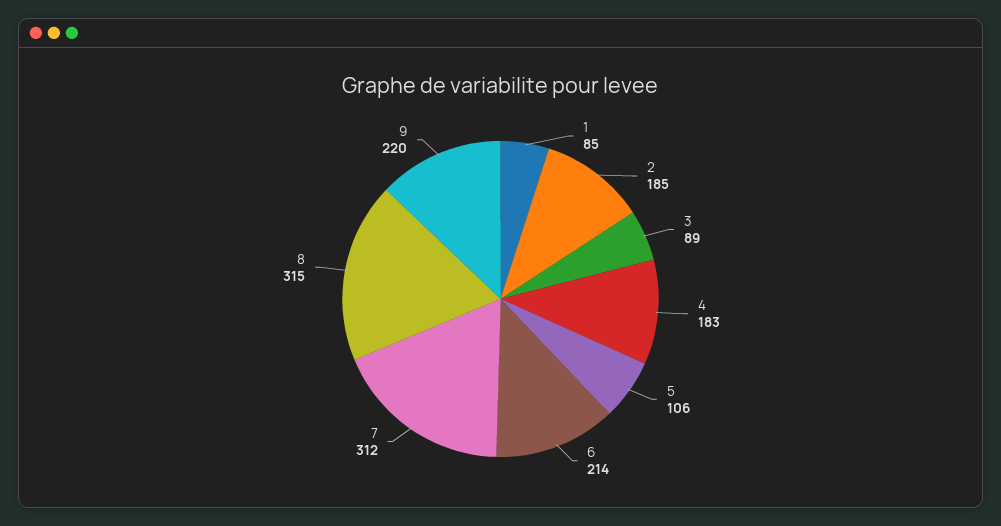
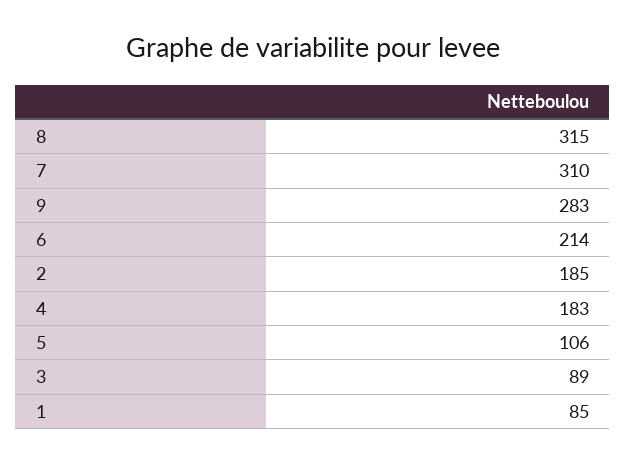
7: 312 -> 310
9: 220 -> 283

